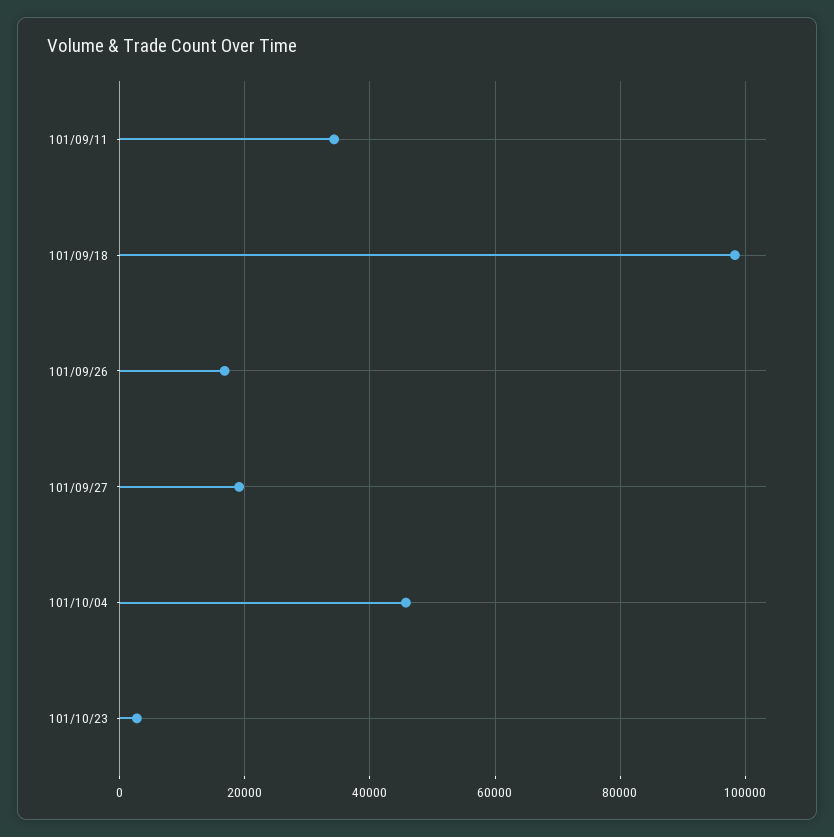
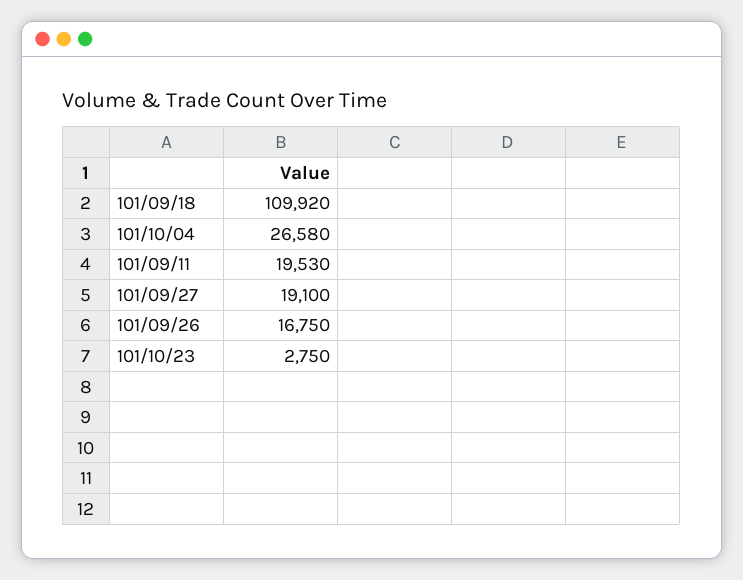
101/09/11: 34000 -> 19530
101/09/18: 98000 -> 109920
101/10/04: 46000 -> 26580

